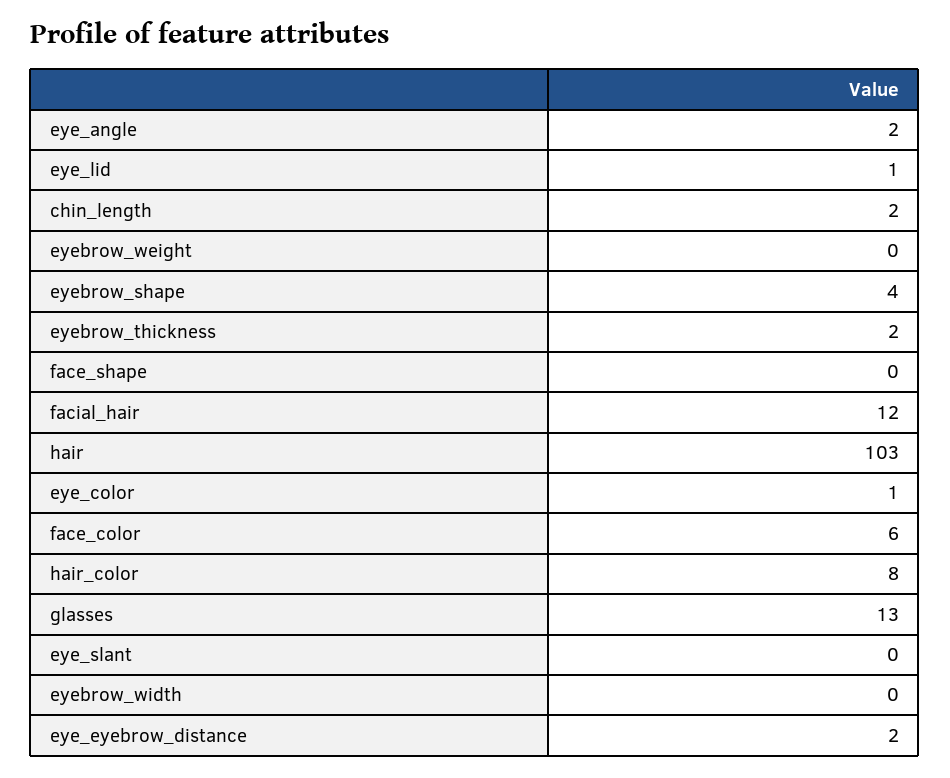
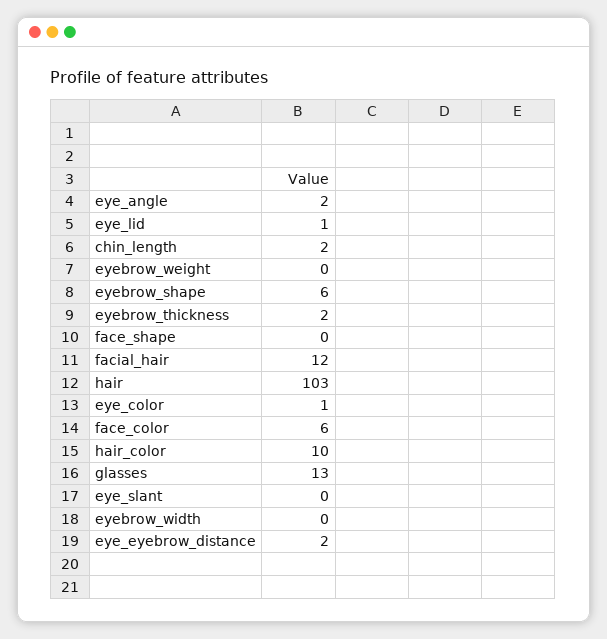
eyebrow_shape: 4 -> 6
hair_color: 8 -> 10

